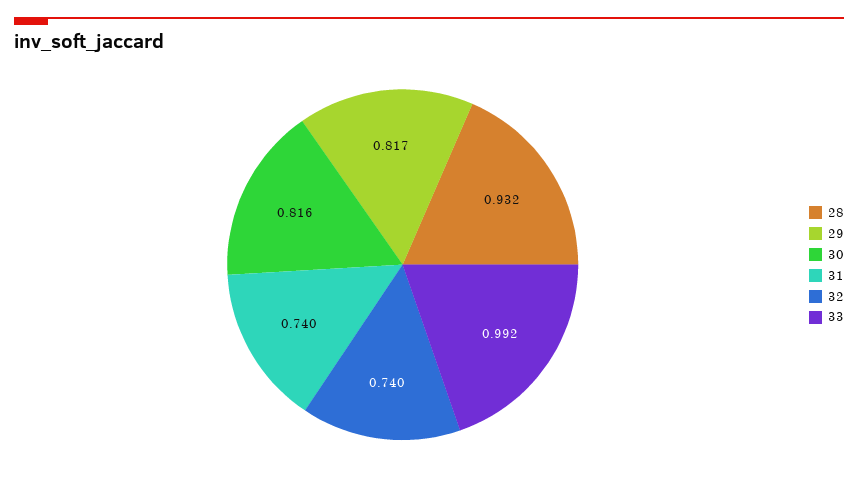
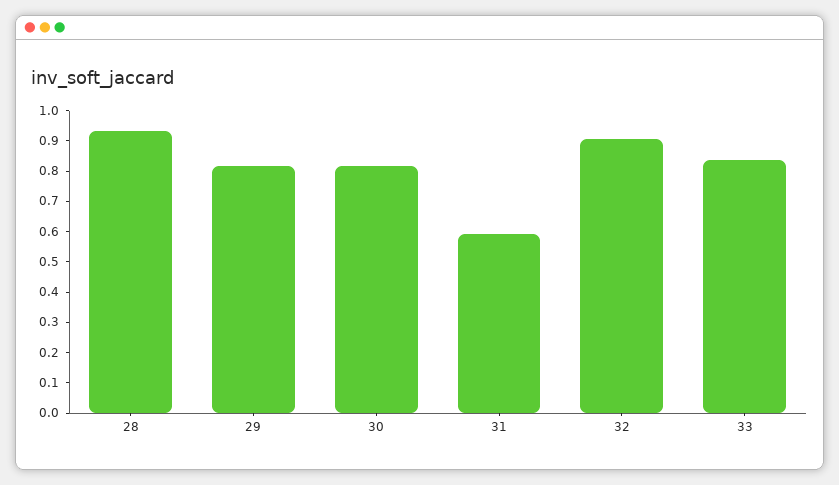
31: 0.74 -> 0.6
32: 0.74 -> 0.9
33: 0.992 -> 0.85

